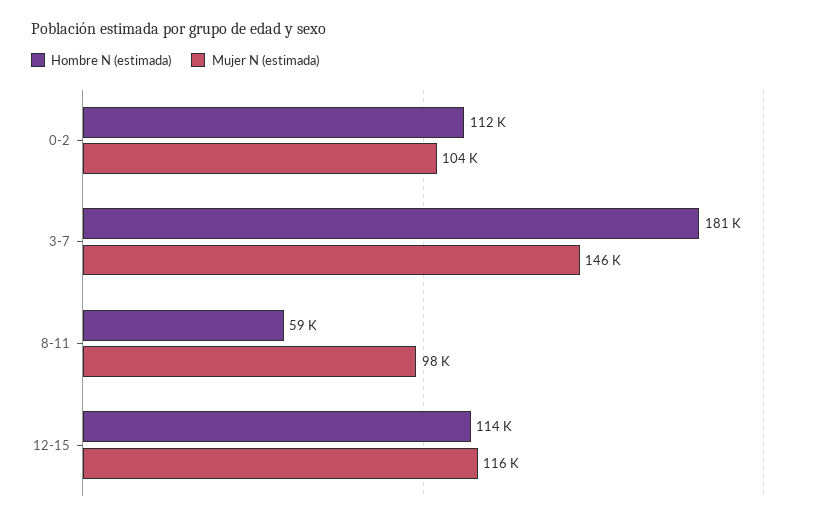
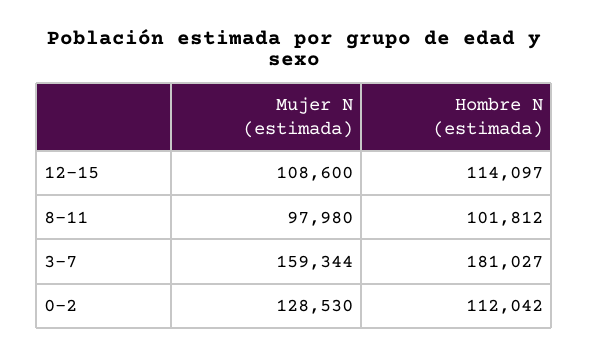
Mujer N (estimada), 0-2: 104000 -> 128530
Mujer N (estimada), 3-7: 146000 -> 159344
Hombre N (estimada), 8-11: 59000 -> 101812
Mujer N (estimada), 12-15: 116000 -> 108600

